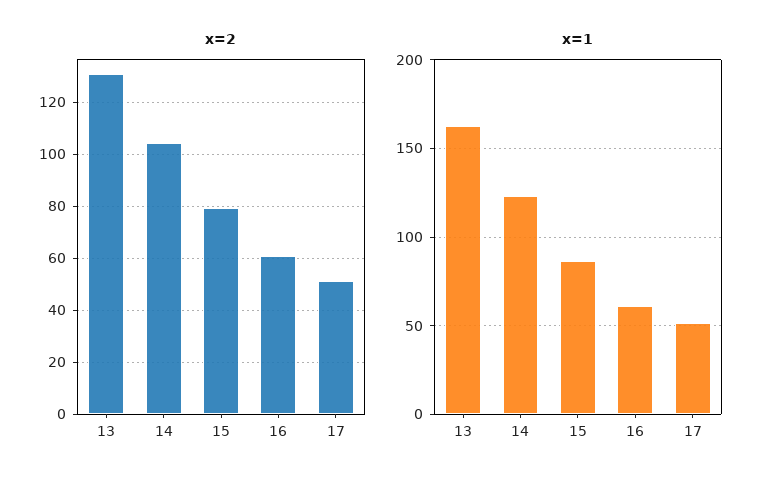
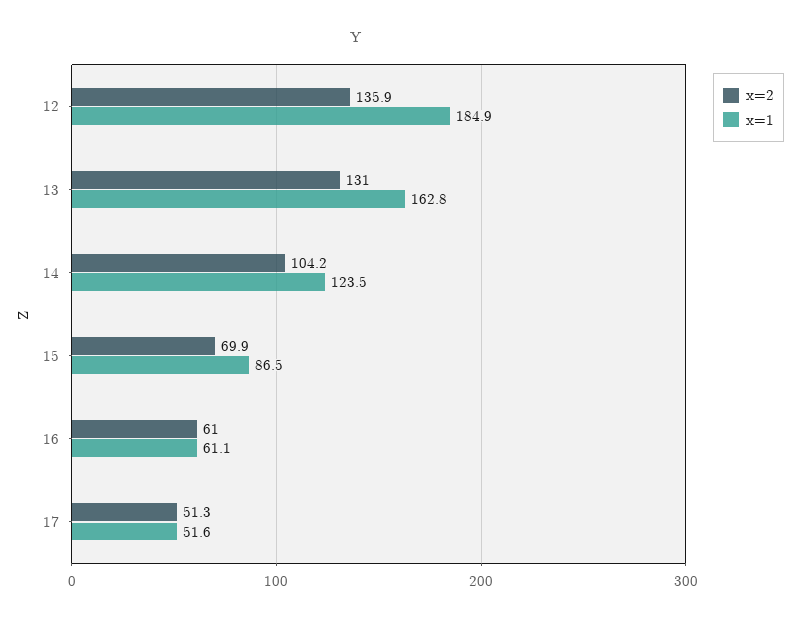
x=2, 15: 80 -> 69.9
x=2, 12: none -> 135.9
x=1, 12: none -> 184.9

